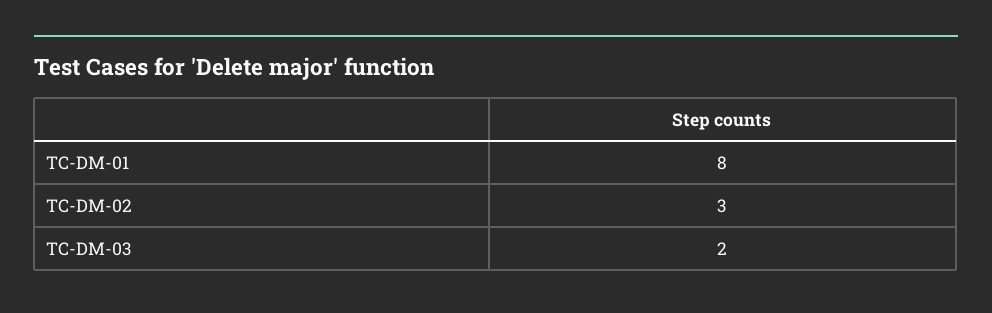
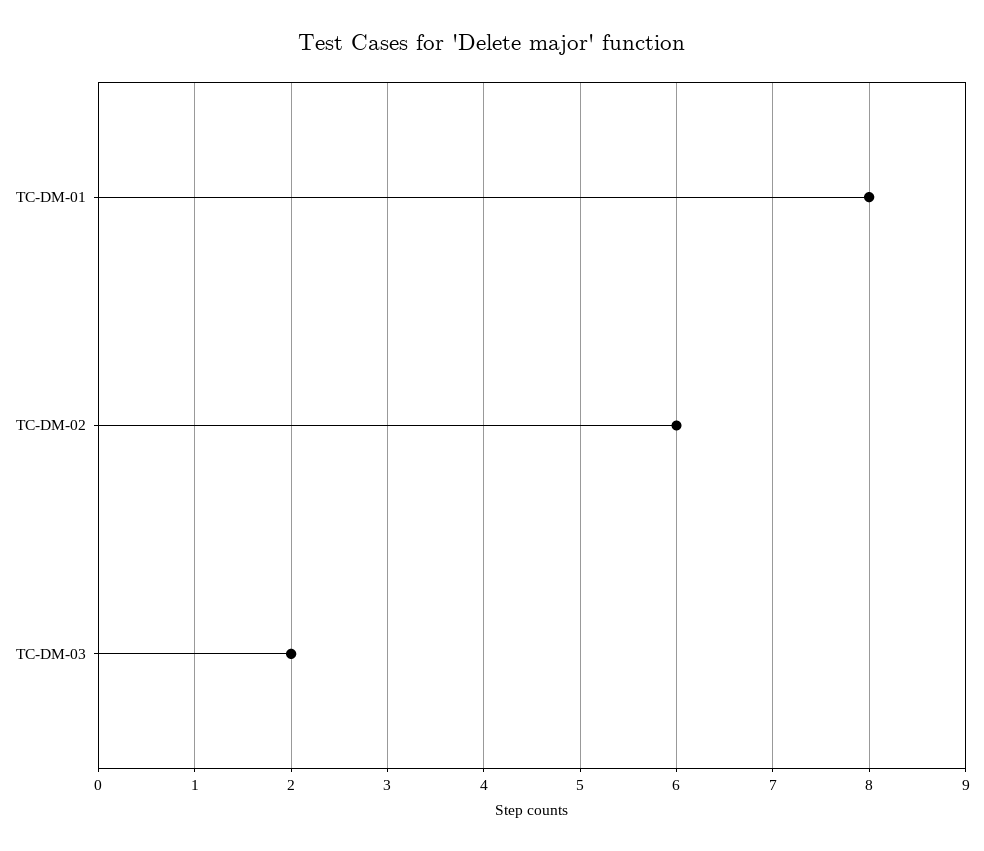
TC-DM-02: 3 -> 6

